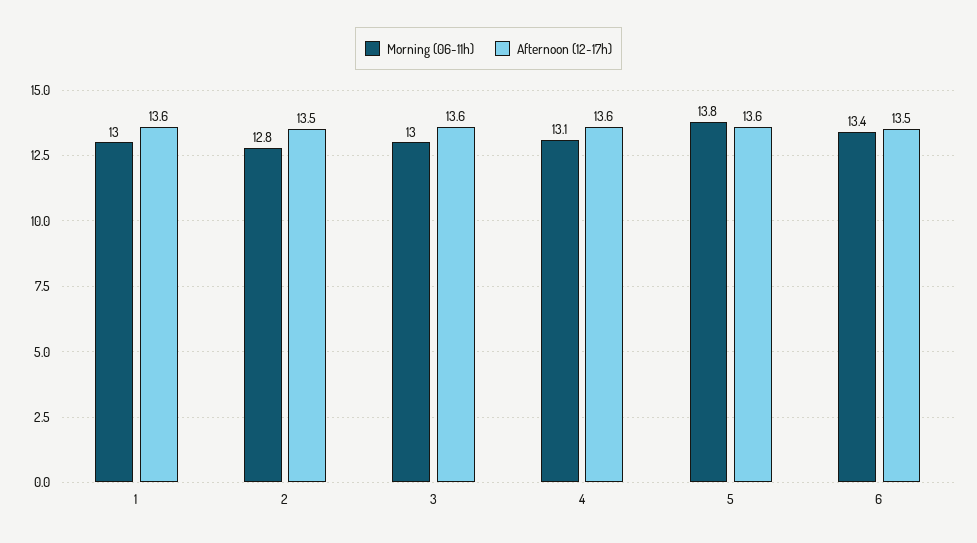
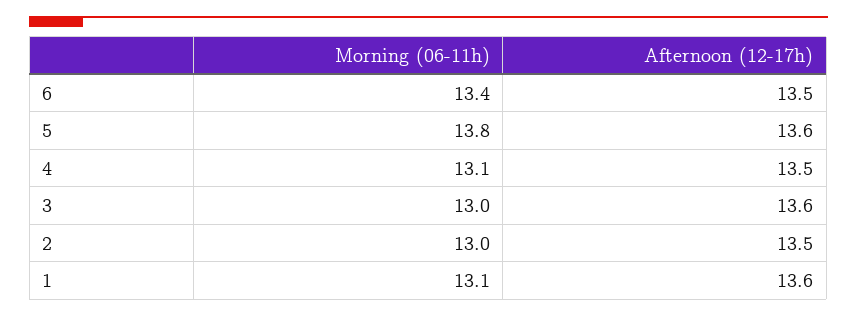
Morning (06-11h), 1: 13 -> 13.1
Morning (06-11h), 2: 12.8 -> 13
Afternoon (12-17h), 4: 13.6 -> 13.5

